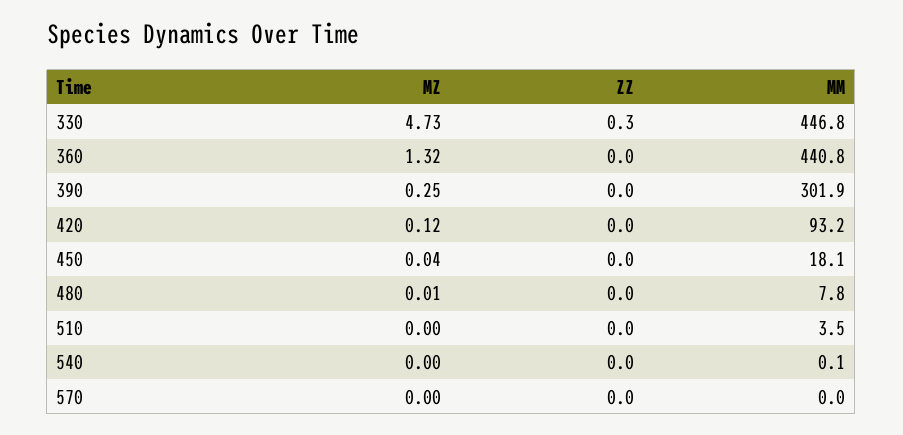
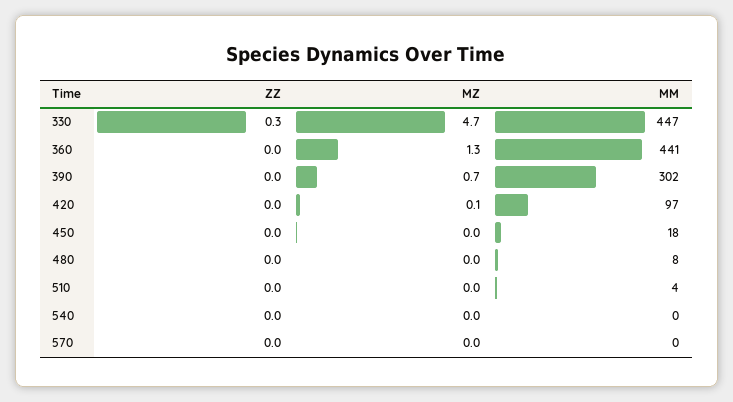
MZ, 390: 0.25 -> 0.7
MM, 420: 93.2 -> 97

